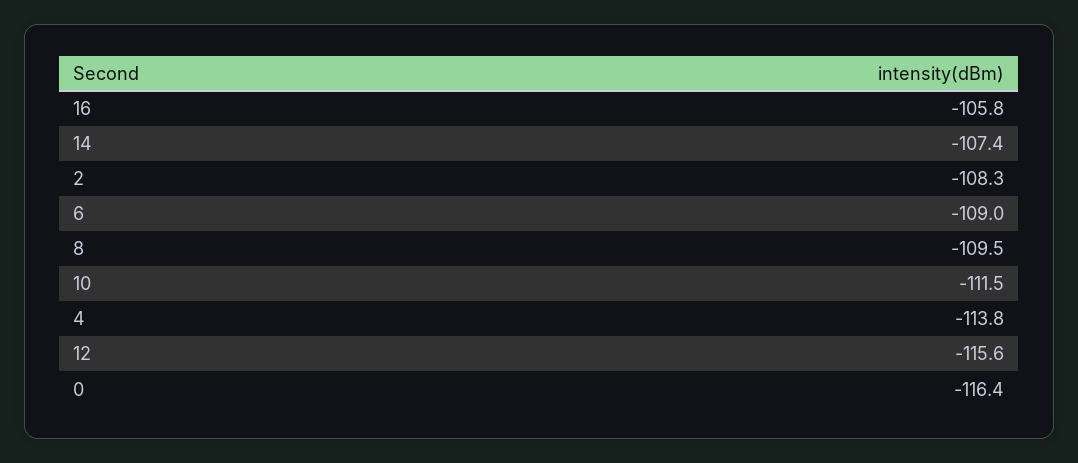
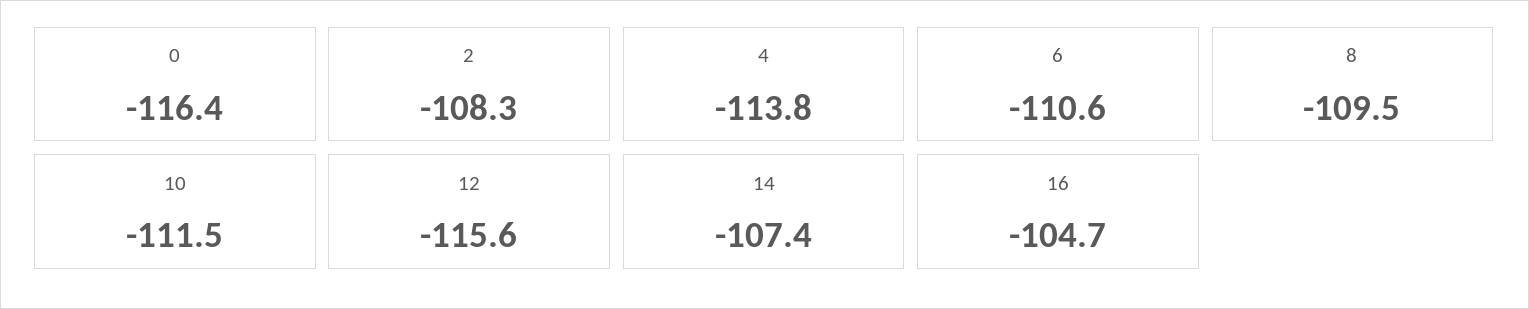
16: -105.8 -> -104.7
6: -109 -> -110.6

